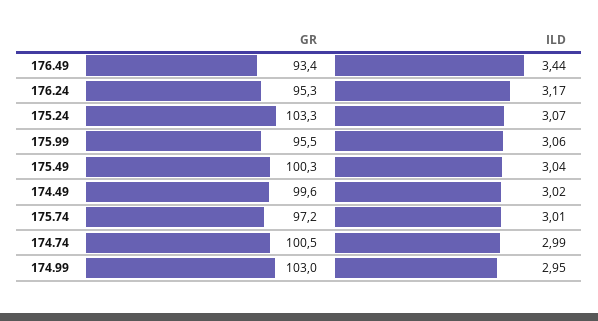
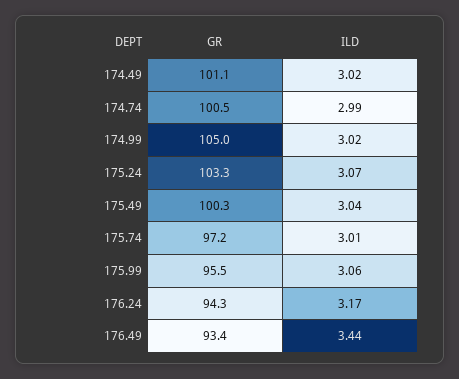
GR, 176.24: 95.3 -> 94.3
GR, 174.49: 99.6 -> 101.1
GR, 174.99: 103 -> 105
ILD, 174.99: 2.95 -> 3.02

